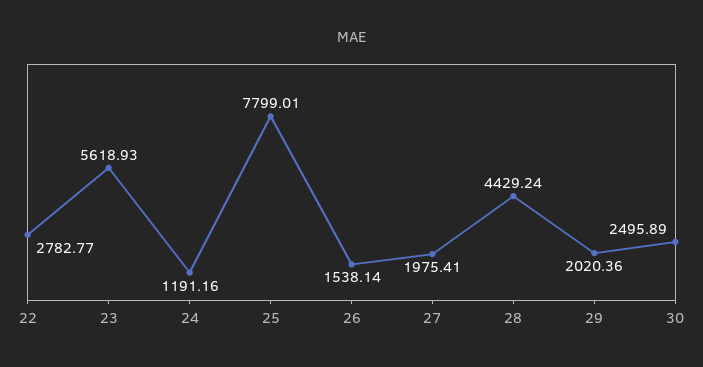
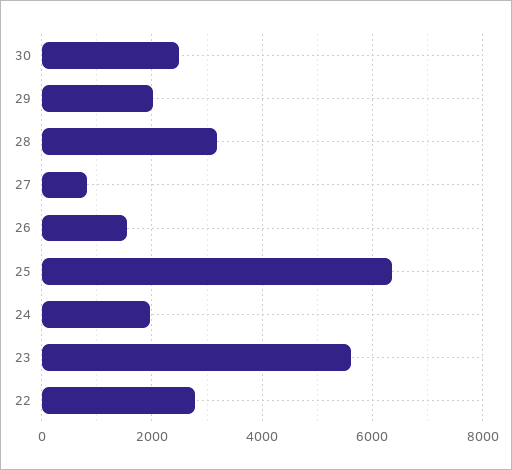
24: 1191.16 -> 2000
25: 7799.01 -> 6400
27: 1975.41 -> 800
28: 4429.24 -> 3200

